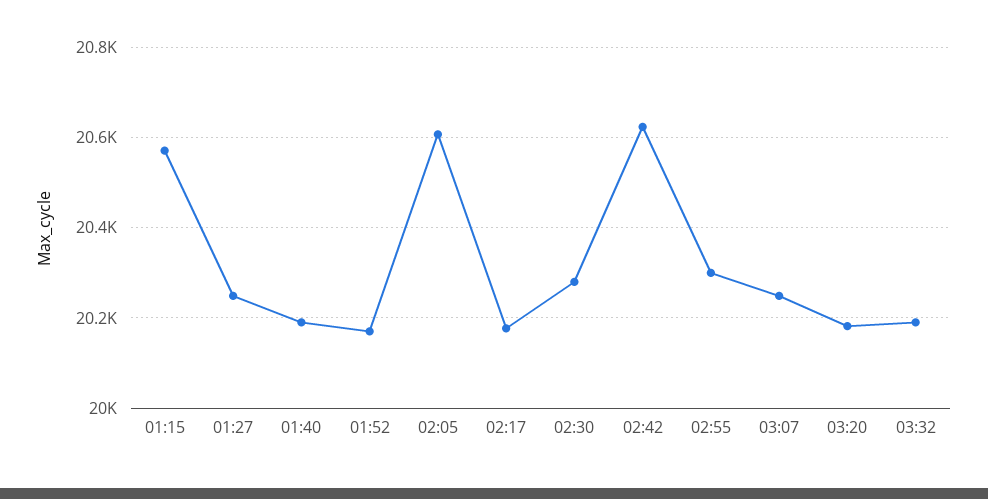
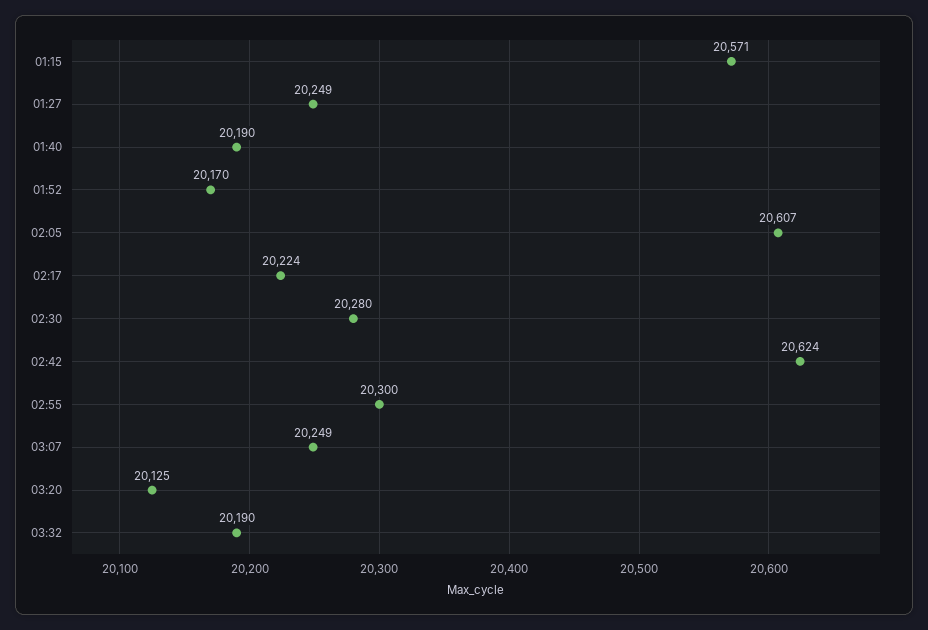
02:17: 20180 -> 20224
03:20: 20180 -> 20125

